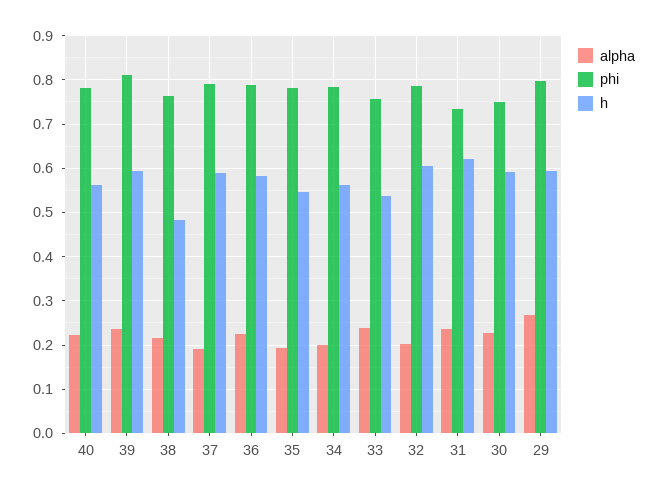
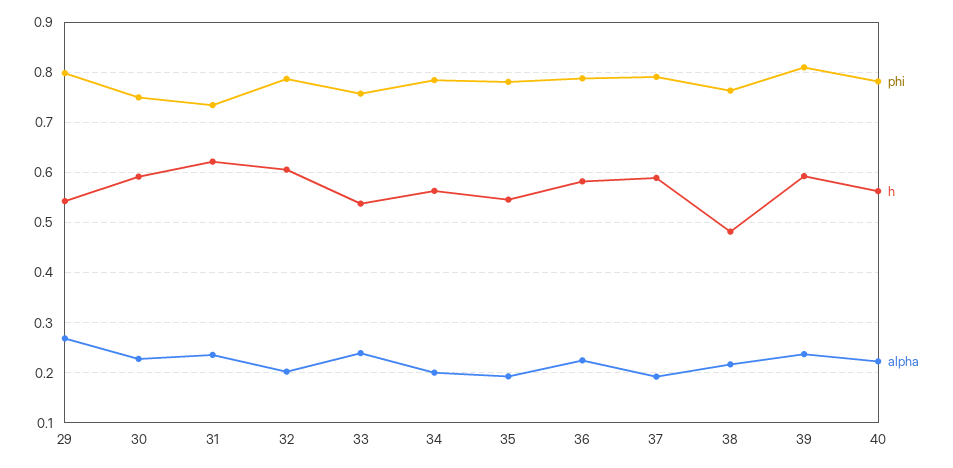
h, 29: 0.6 -> 0.54

